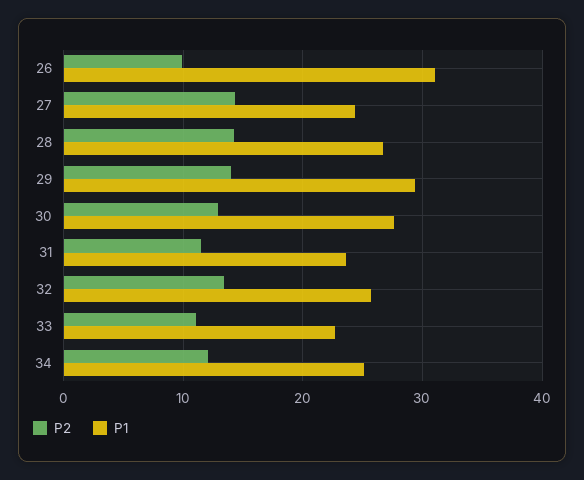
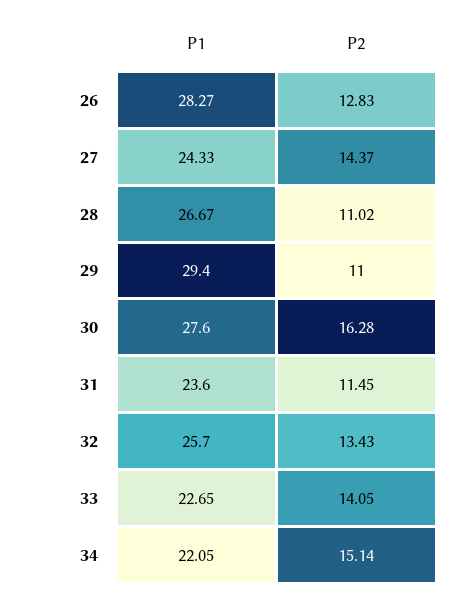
P2, 26: 10 -> 12.83
P1, 26: 31 -> 28.27
P2, 28: 14 -> 11.02
P2, 29: 14 -> 11
P2, 30: 13 -> 16.28
P2, 33: 11 -> 14.05
P2, 34: 12 -> 15.14
P1, 34: 25 -> 22.05

